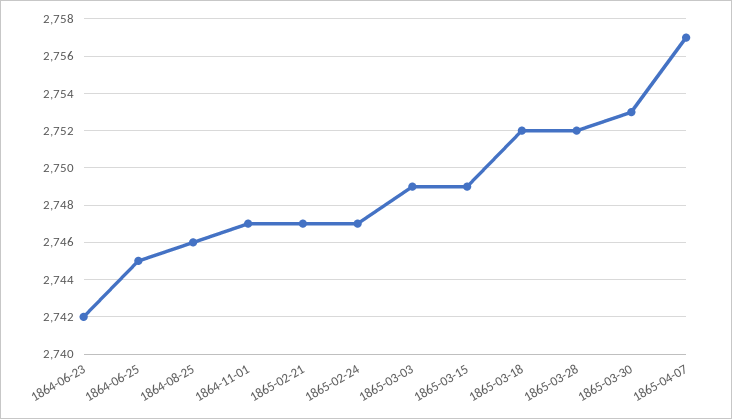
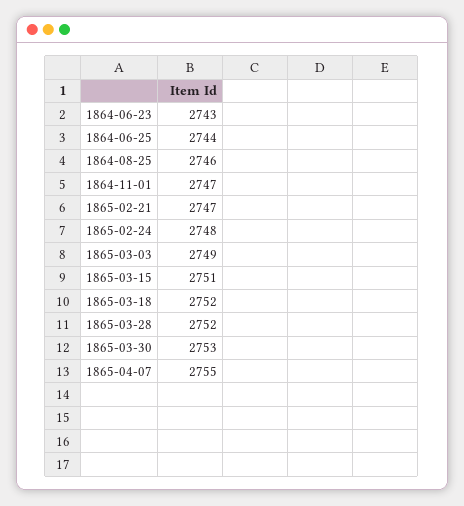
1864-06-23: 2742 -> 2743
1864-06-25: 2745 -> 2744
1865-02-24: 2747 -> 2748
1865-03-15: 2749 -> 2751
1865-04-07: 2757 -> 2755

